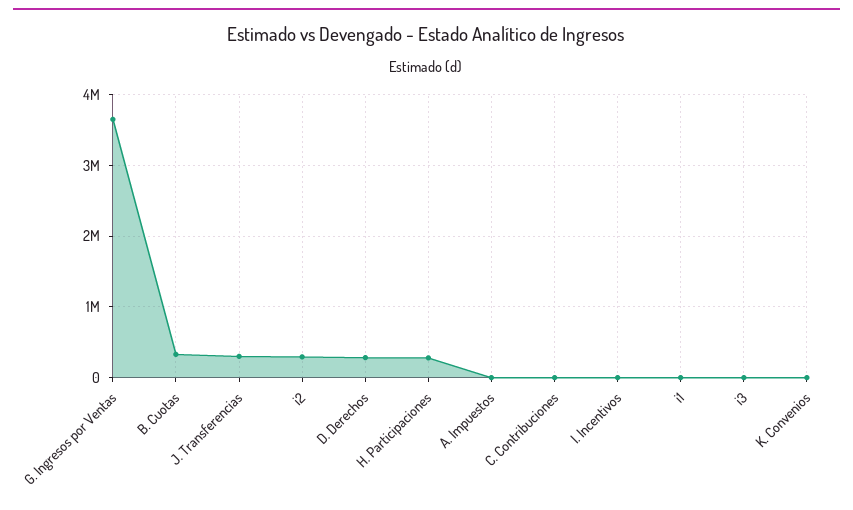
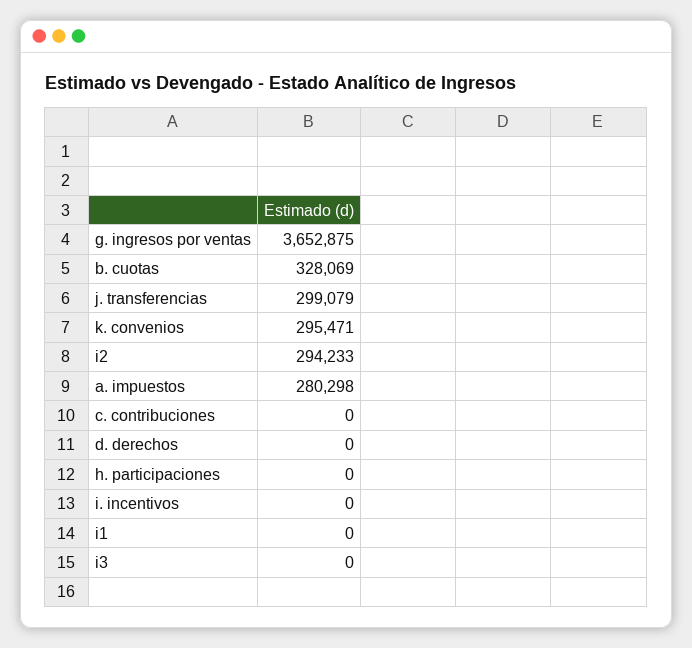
D. Derechos: 300000 -> 0
H. Participaciones: 300000 -> 0
A. Impuestos: 0 -> 280298
K. Convenios: 0 -> 295471

